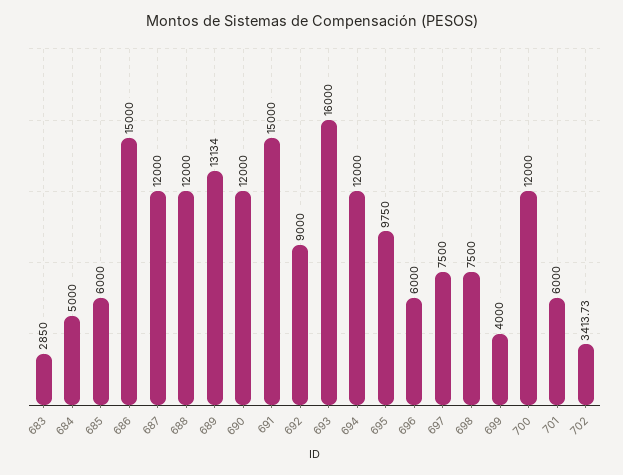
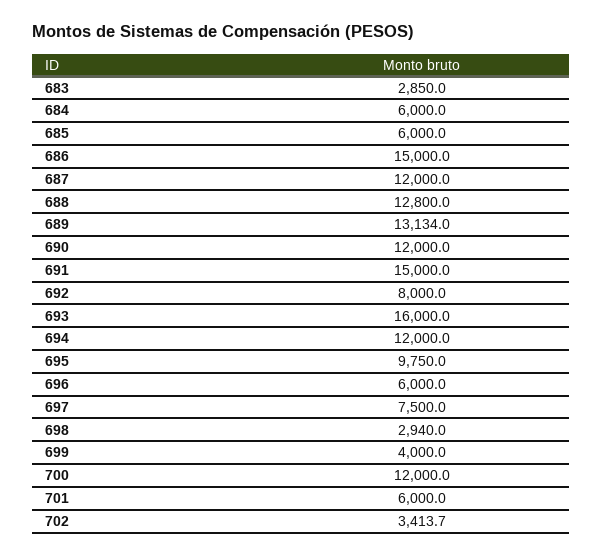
684: 5000 -> 6000
688: 12000 -> 12800
692: 9000 -> 8000
698: 7500 -> 2940

